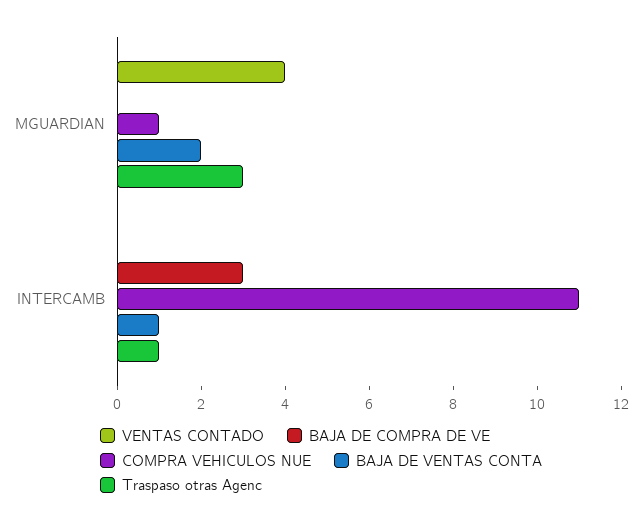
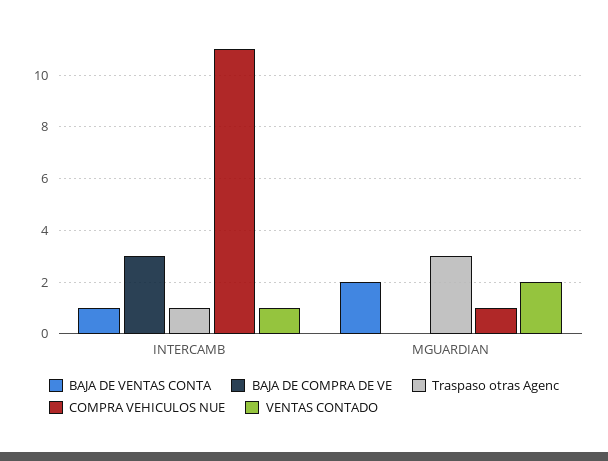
VENTAS CONTADO, MGUARDIAN: 4 -> 2
VENTAS CONTADO, INTERCAMB: 0 -> 1

